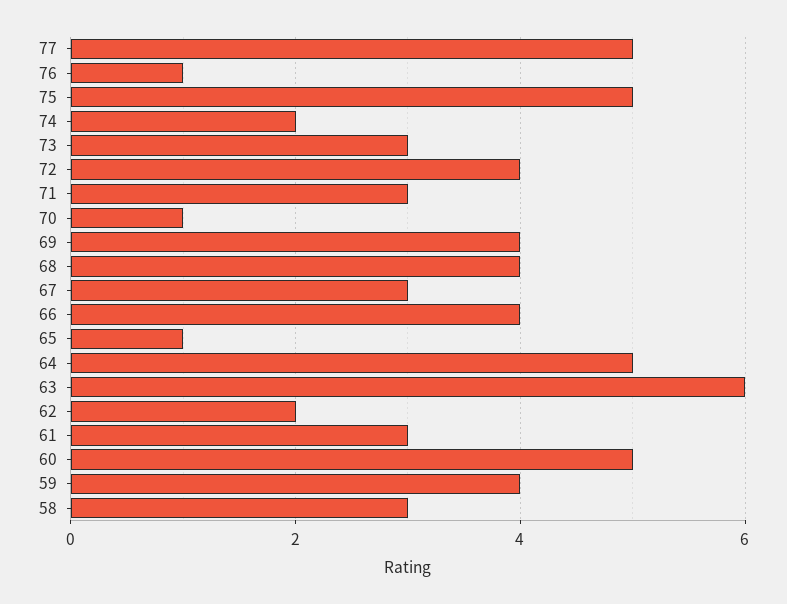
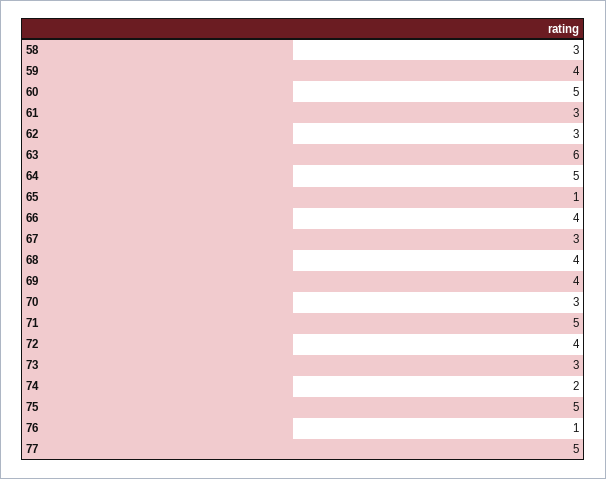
71: 3 -> 5
70: 1 -> 3
62: 2 -> 3

